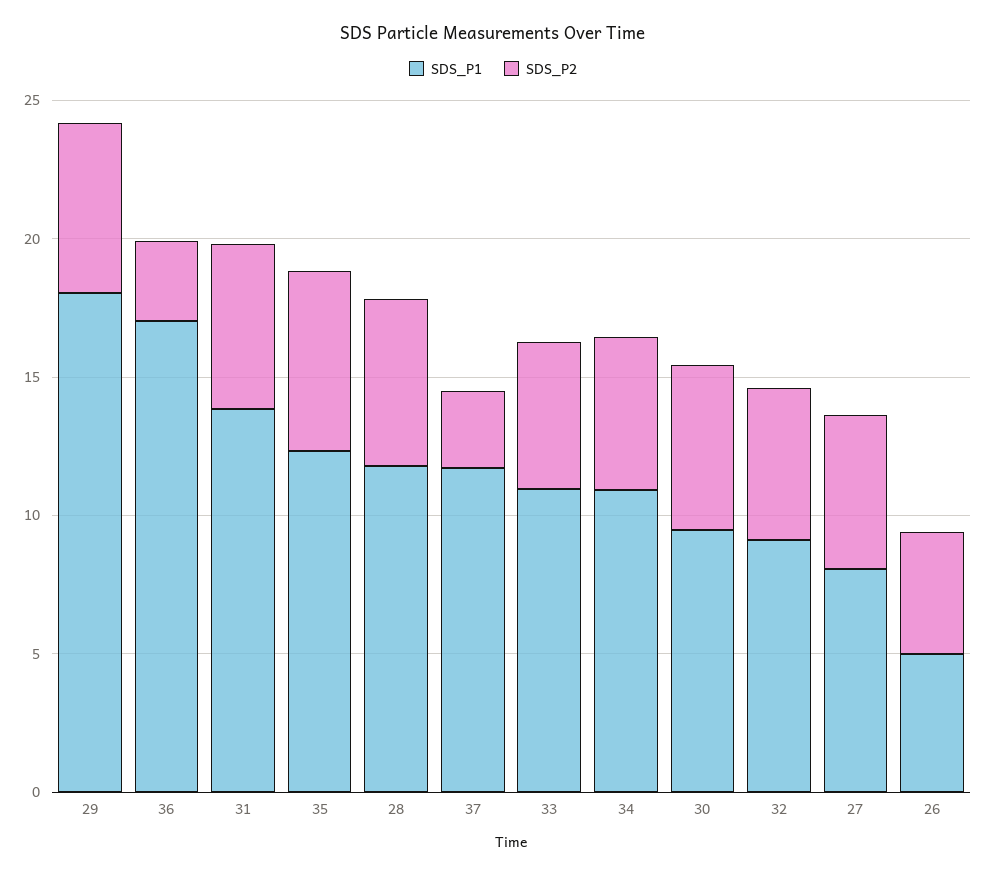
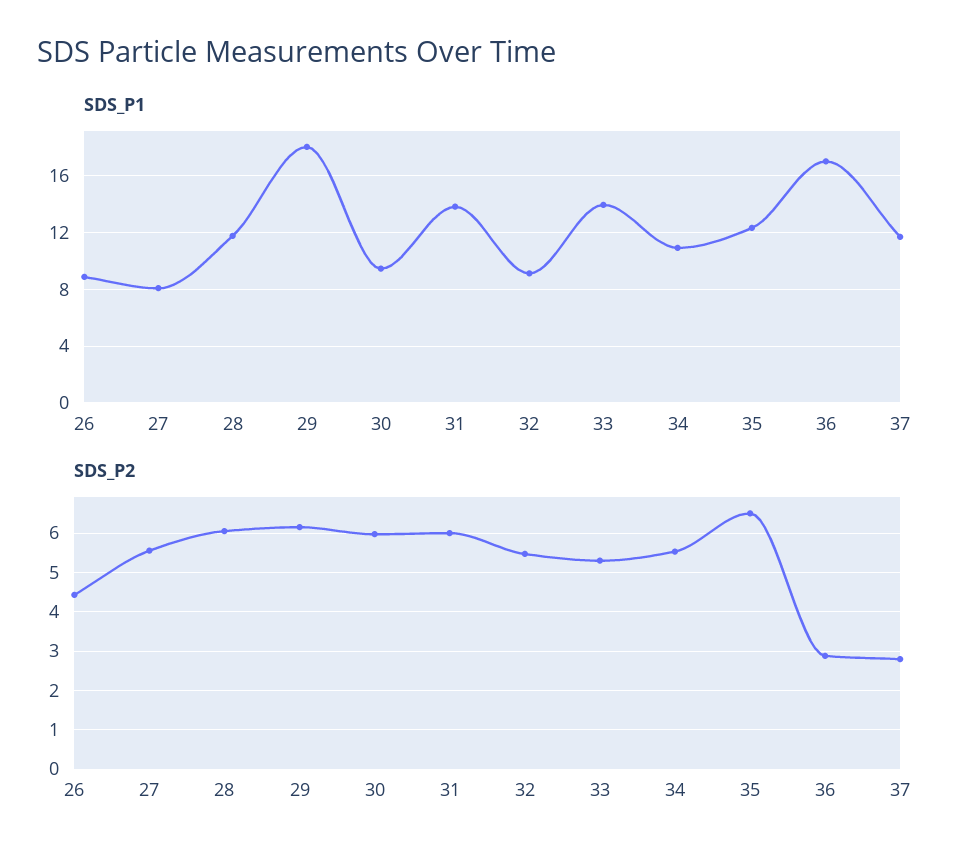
SDS_P1, 33: 11 -> 14
SDS_P1, 26: 5 -> 9

